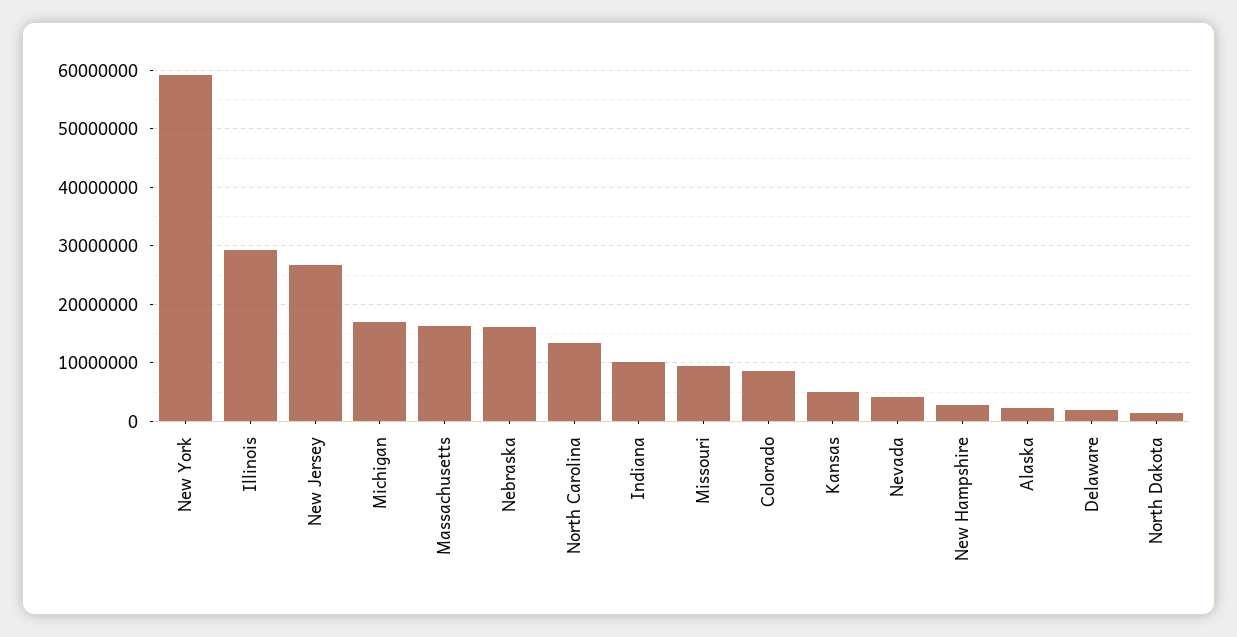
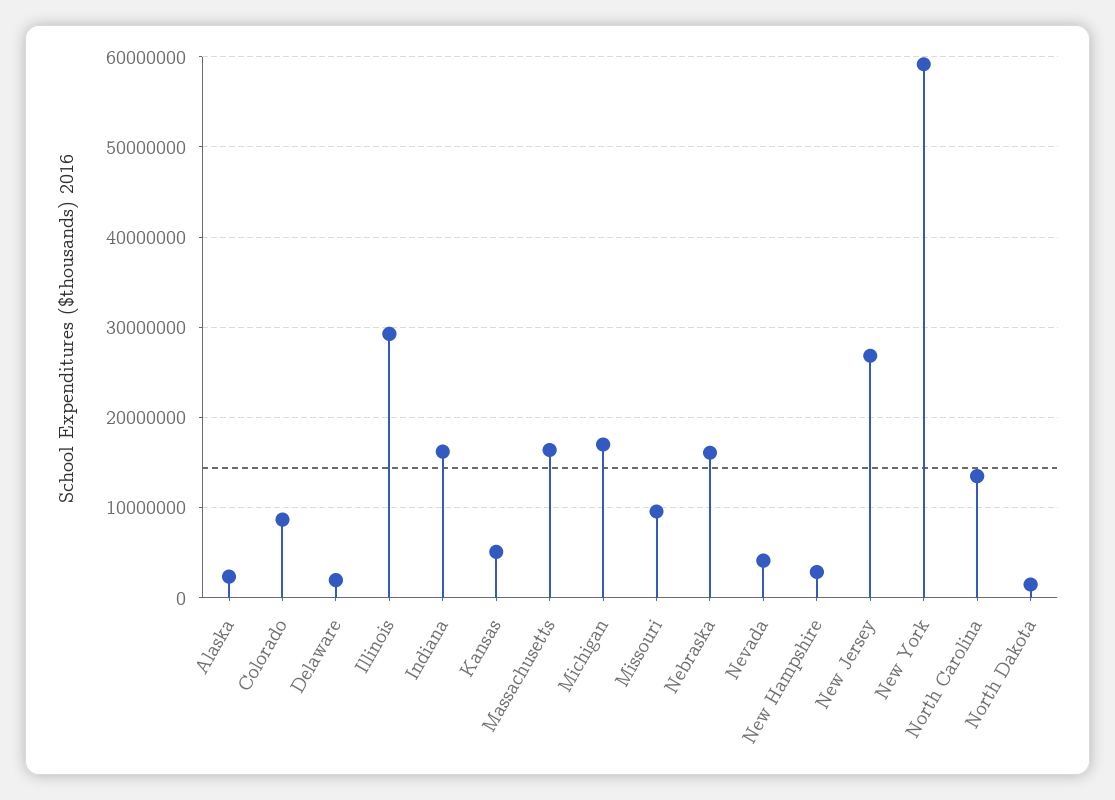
Indiana: 10000000 -> 16000000

